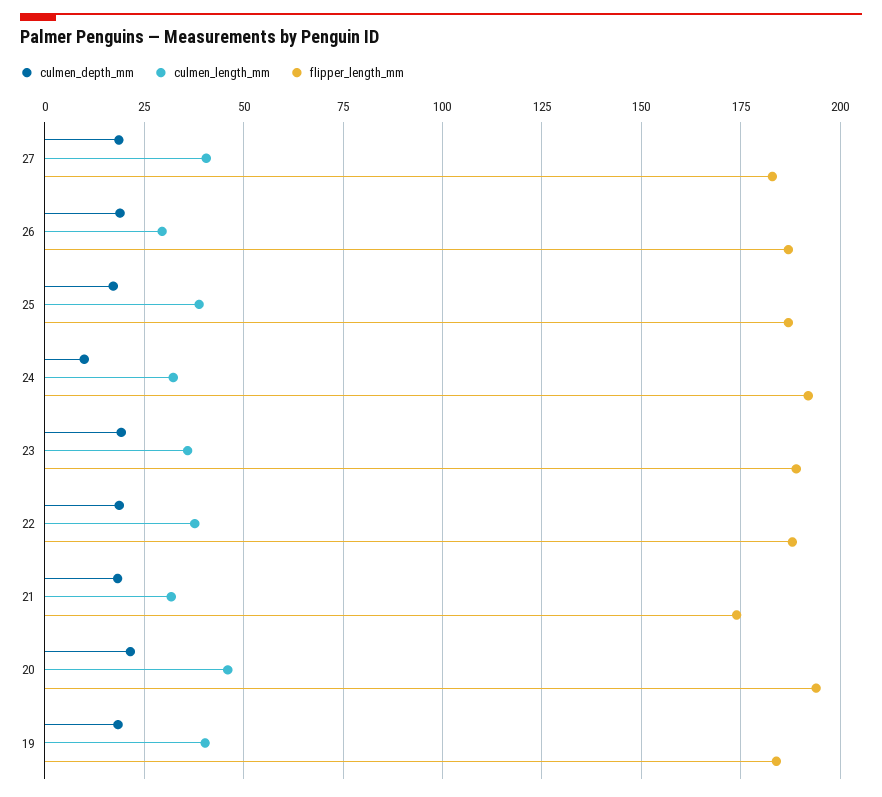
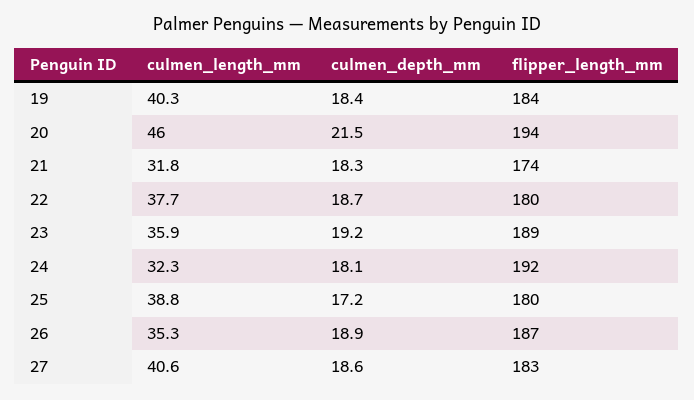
culmen_length_mm, 26: 30 -> 35.3
flipper_length_mm, 25: 187.5 -> 180
culmen_depth_mm, 24: 10 -> 18.1
flipper_length_mm, 22: 187.5 -> 180

